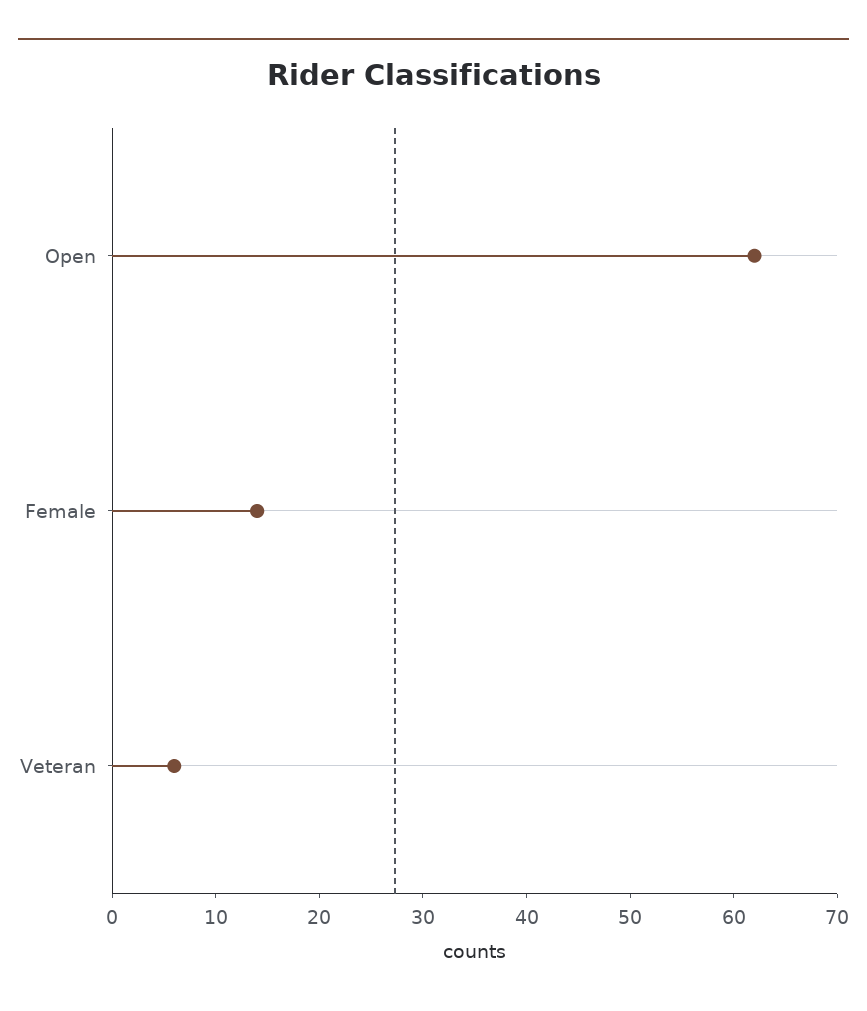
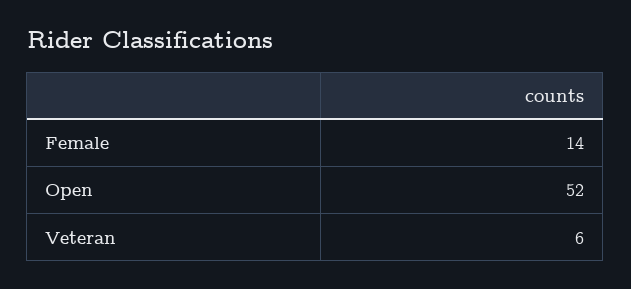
Open: 62 -> 52

